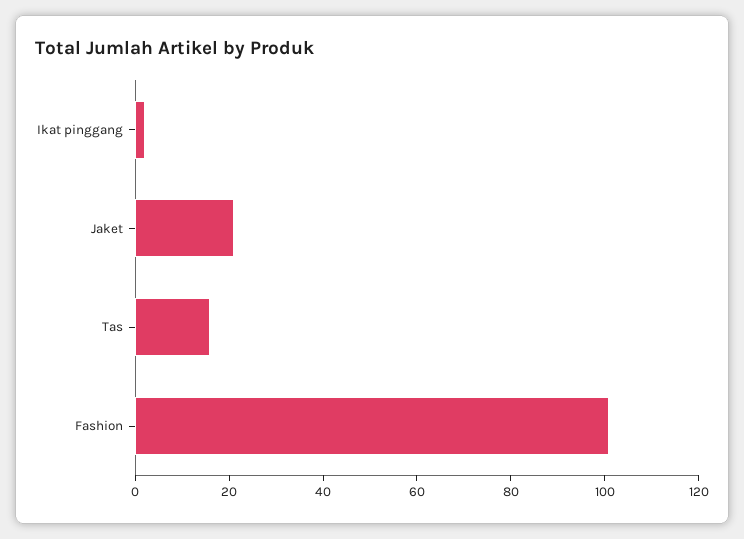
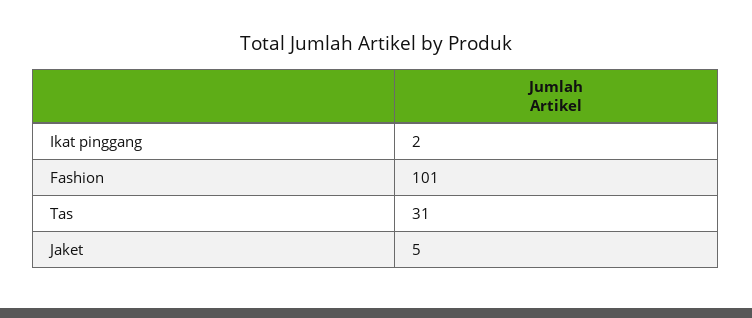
Jaket: 20 -> 5
Tas: 15 -> 31

